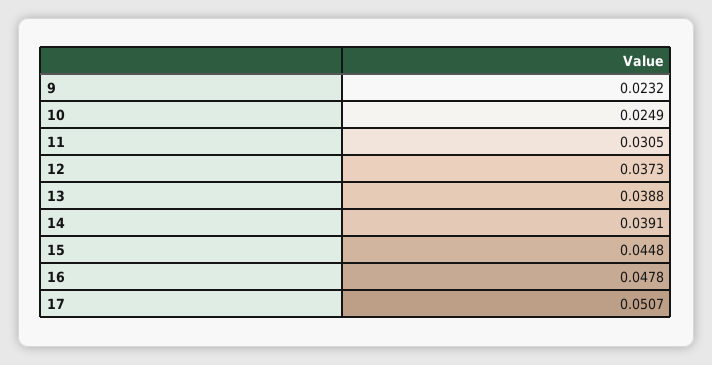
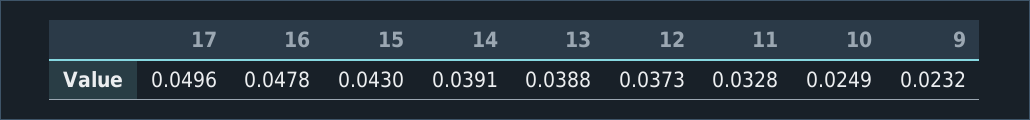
11: 0.0305 -> 0.0328
15: 0.0448 -> 0.043
17: 0.0507 -> 0.0496

